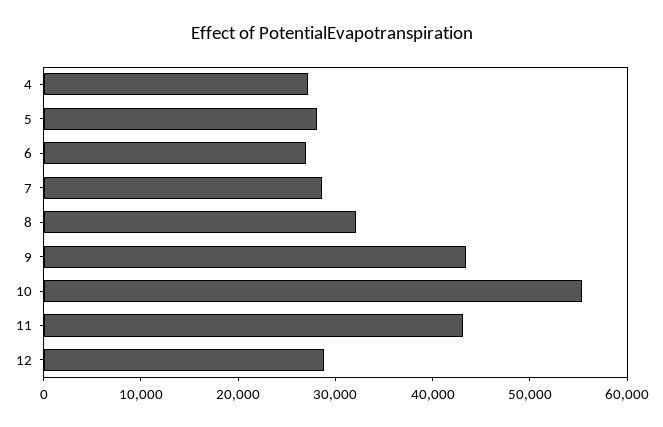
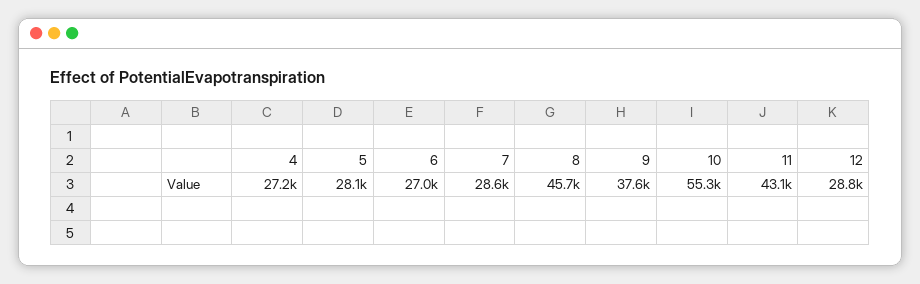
8: 32000 -> 45700
9: 44000 -> 37600

